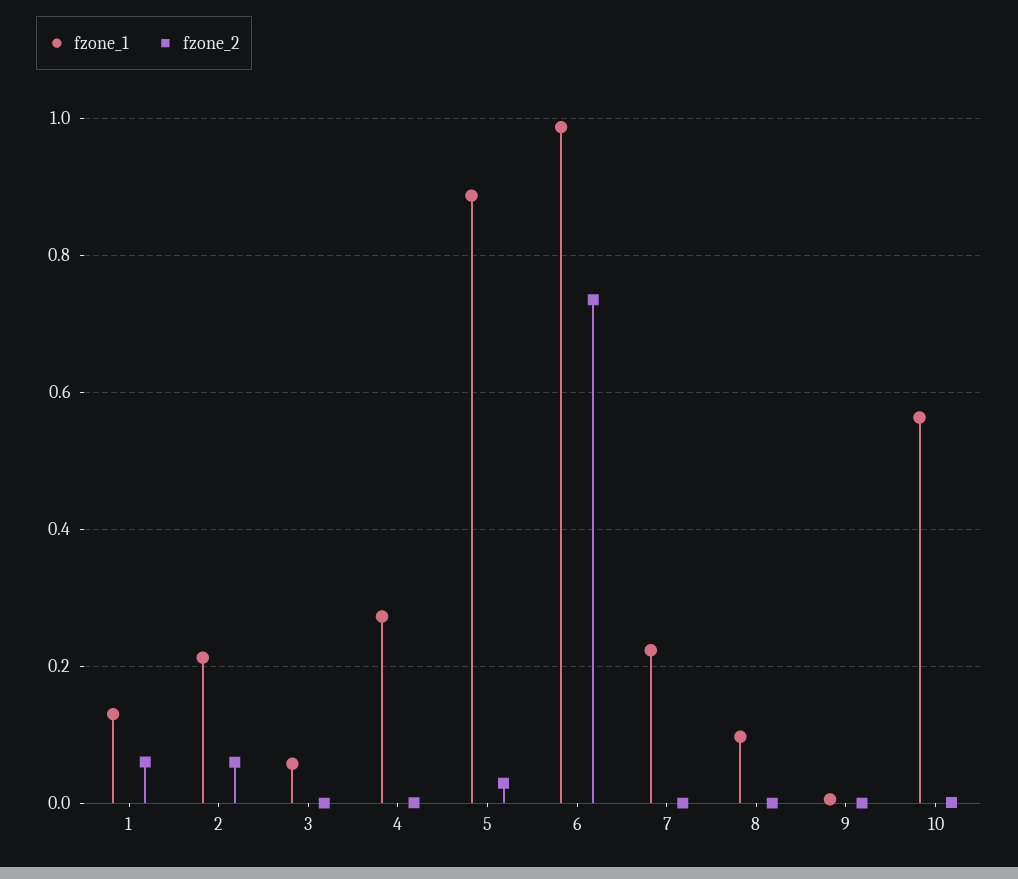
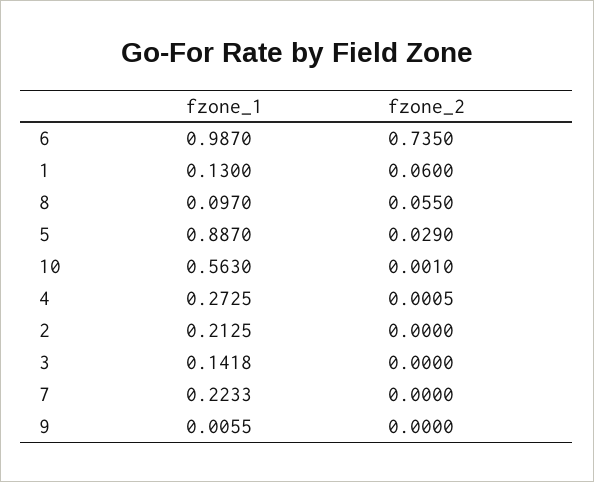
fzone_2, 2: 0.06 -> 0
fzone_1, 3: 0.06 -> 0.1418
fzone_2, 8: 0 -> 0.055

